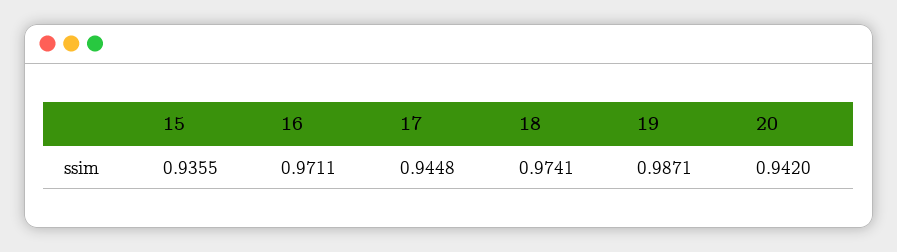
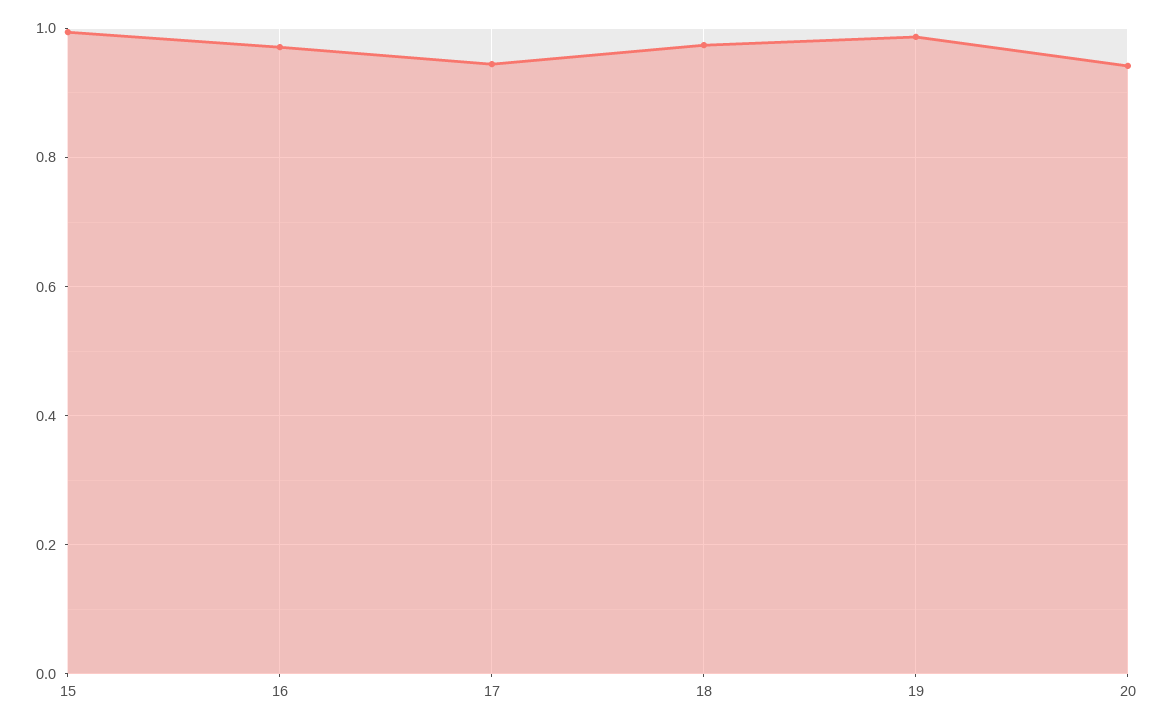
15: 0.9355 -> 1

